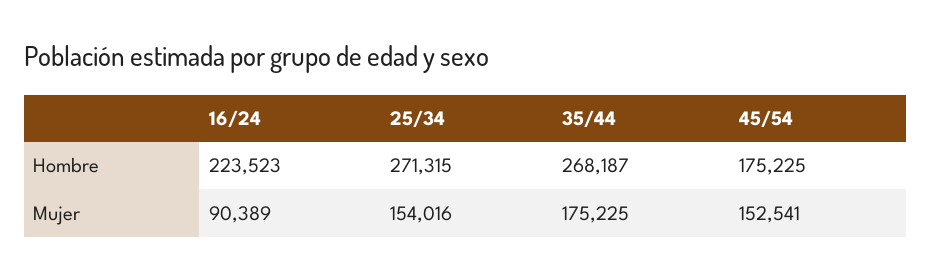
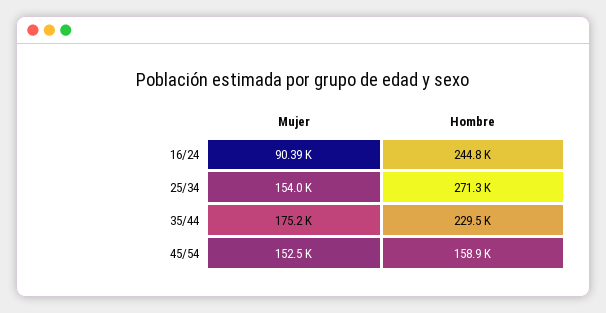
16/24, Hombre: 223523 -> 244800
35/44, Hombre: 268187 -> 229500
45/54, Hombre: 175225 -> 158900

